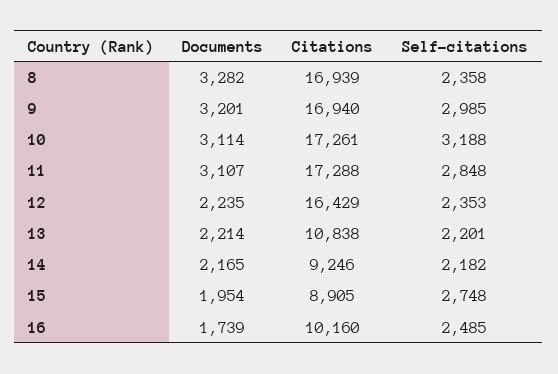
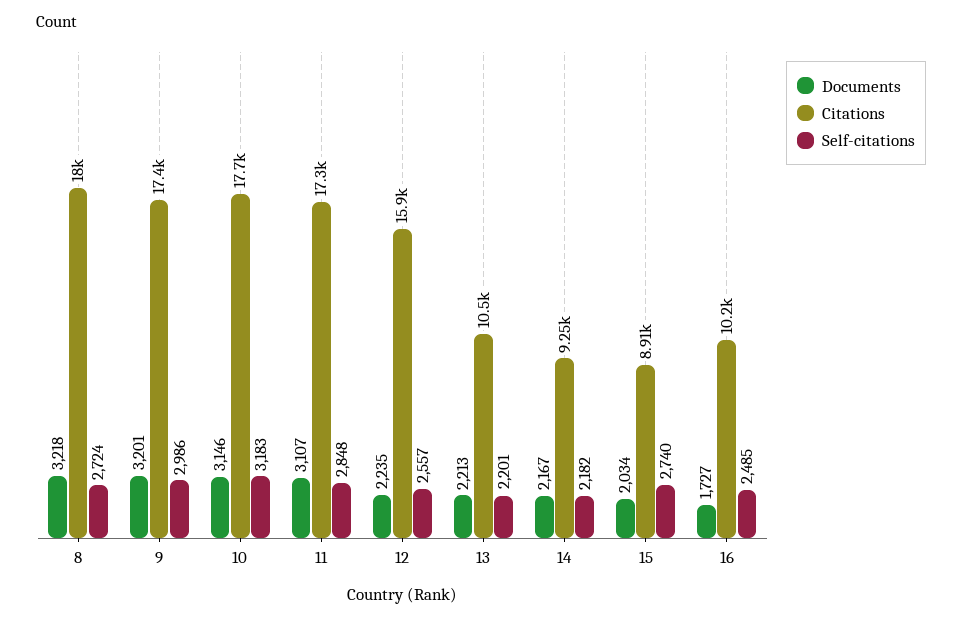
Documents, 8: 3282 -> 3218
Citations, 8: 16939 -> 18000
Self-citations, 8: 2358 -> 2724
Citations, 9: 16940 -> 17400
Self-citations, 9: 2985 -> 2986
Documents, 10: 3114 -> 3146
Citations, 10: 17261 -> 17700
Self-citations, 10: 3188 -> 3183
Citations, 12: 16429 -> 15900
Self-citations, 12: 2353 -> 2557
Documents, 13: 2214 -> 2213
Citations, 13: 10838 -> 10500
Documents, 14: 2165 -> 2167
Documents, 15: 1954 -> 2034
Self-citations, 15: 2748 -> 2740
Documents, 16: 1739 -> 1727

